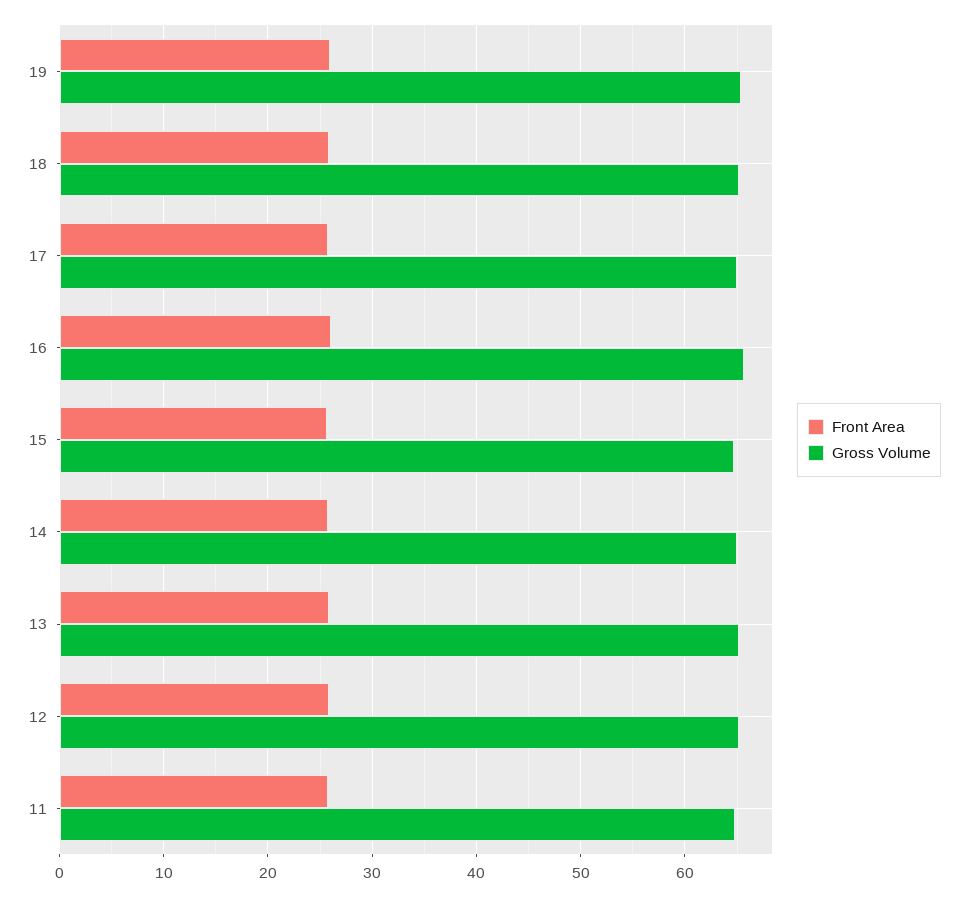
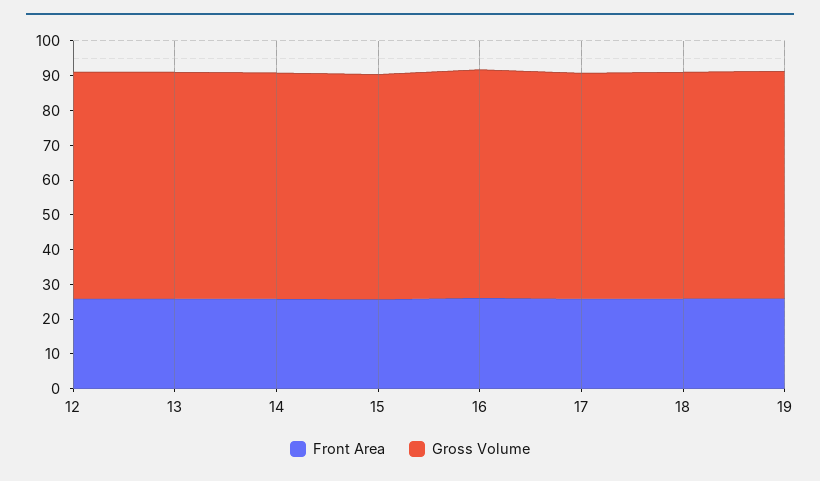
Front Area, 11: 26 -> none
Gross Volume, 11: 65 -> none

